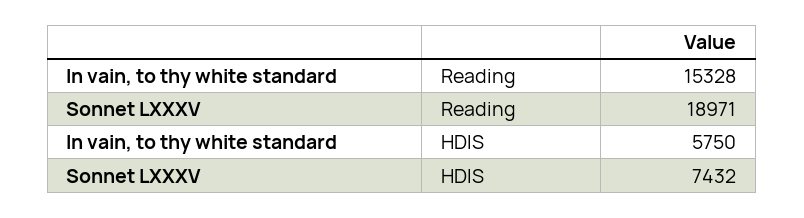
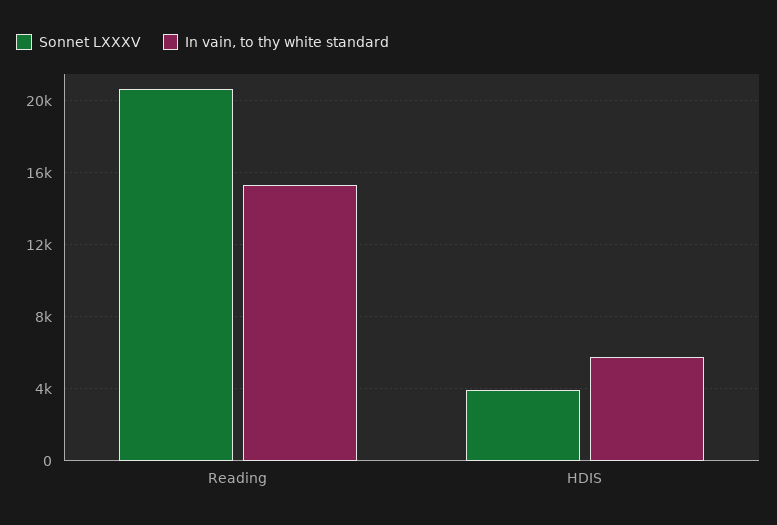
Sonnet LXXXV, Reading: 18971 -> 20500
Sonnet LXXXV, HDIS: 7432 -> 4000

